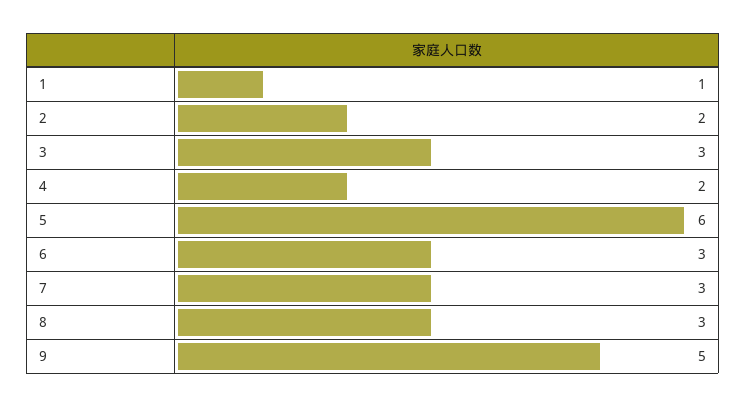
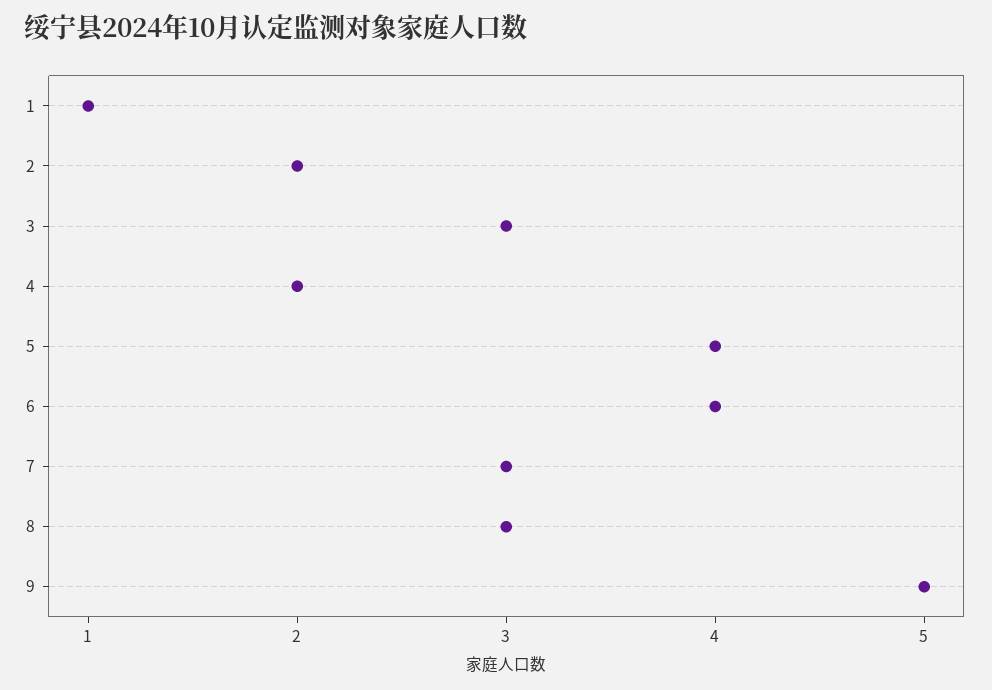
5: 6 -> 4
6: 3 -> 4

